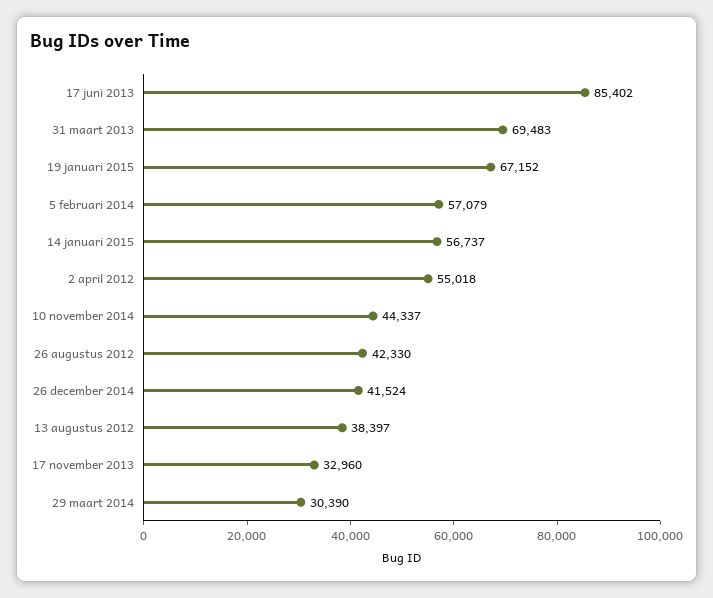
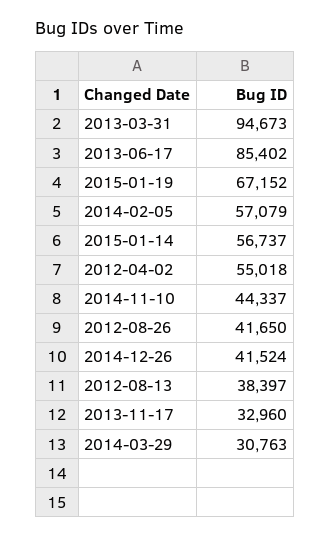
31 maart 2013: 69483 -> 94673
26 augustus 2012: 42330 -> 41650
29 maart 2014: 30390 -> 30763

